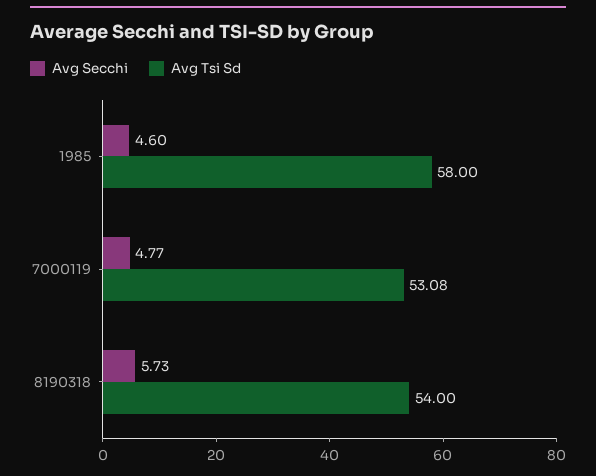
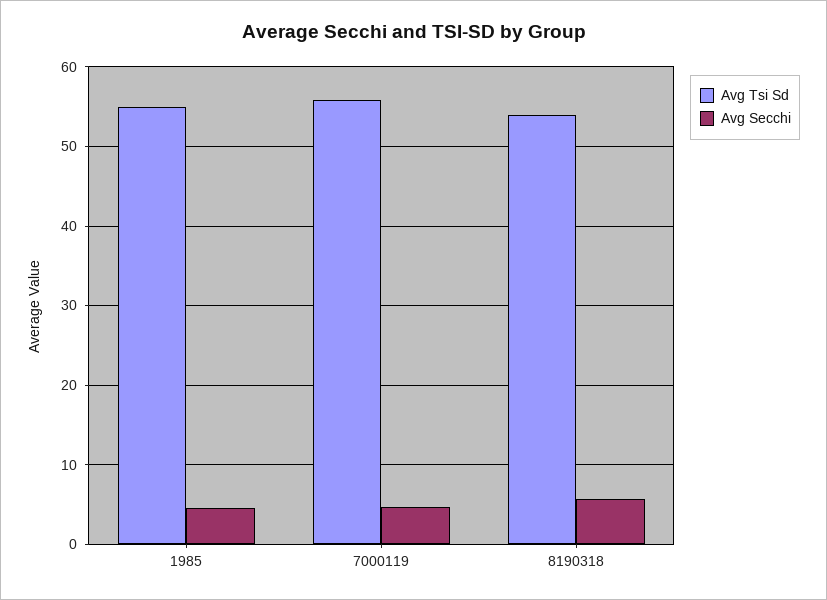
Avg Tsi Sd, 1985: 58 -> 55
Avg Tsi Sd, 7000119: 53.08 -> 56

